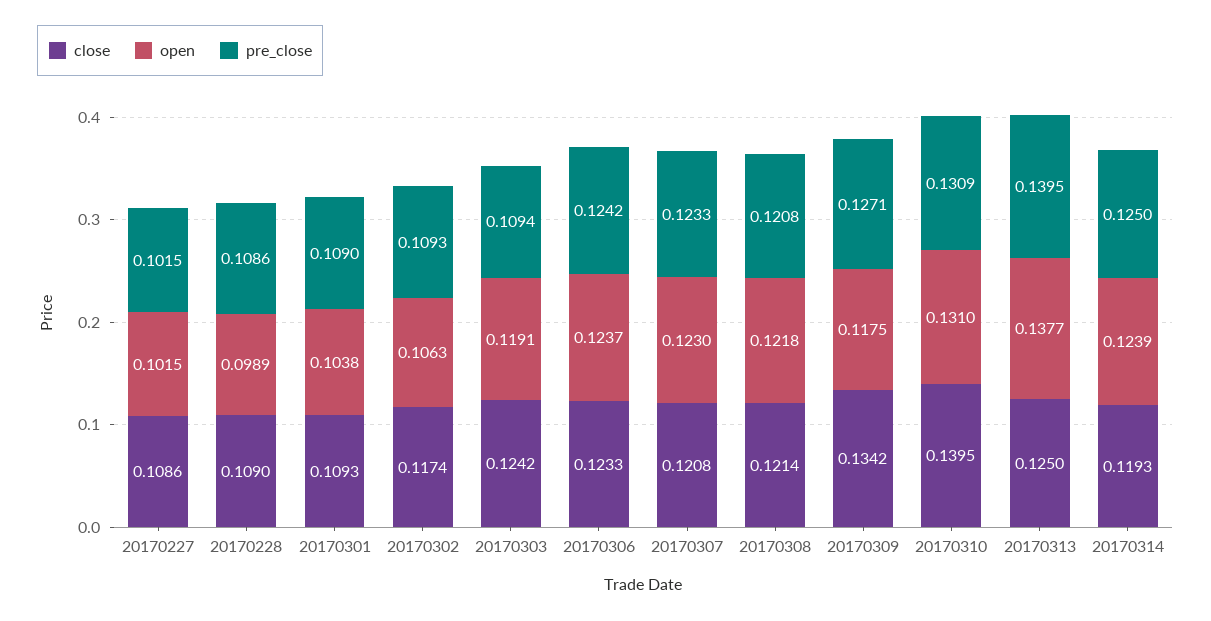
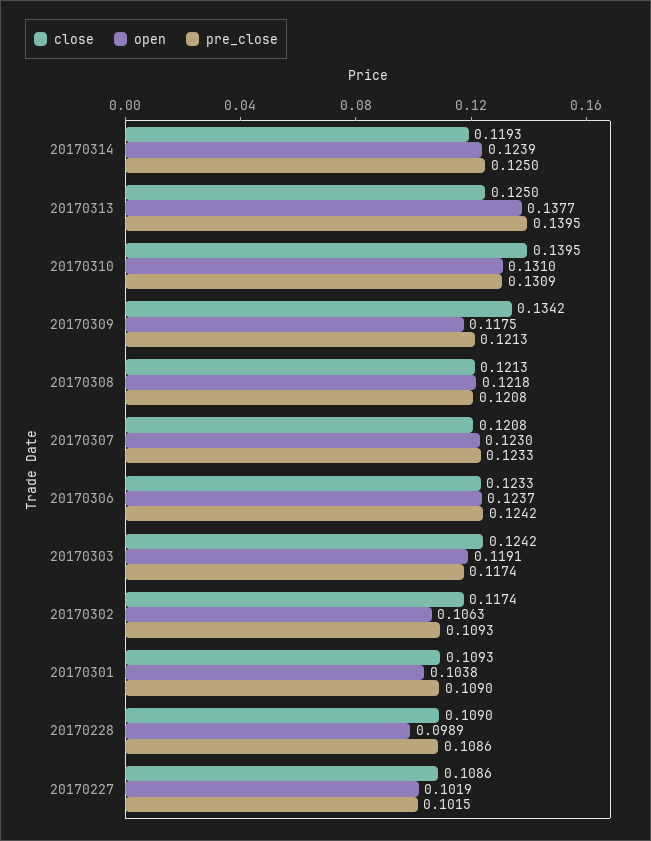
open, 20170227: 0.1015 -> 0.1019
pre_close, 20170303: 0.1094 -> 0.1174
close, 20170308: 0.1214 -> 0.1213
pre_close, 20170309: 0.1271 -> 0.1213

